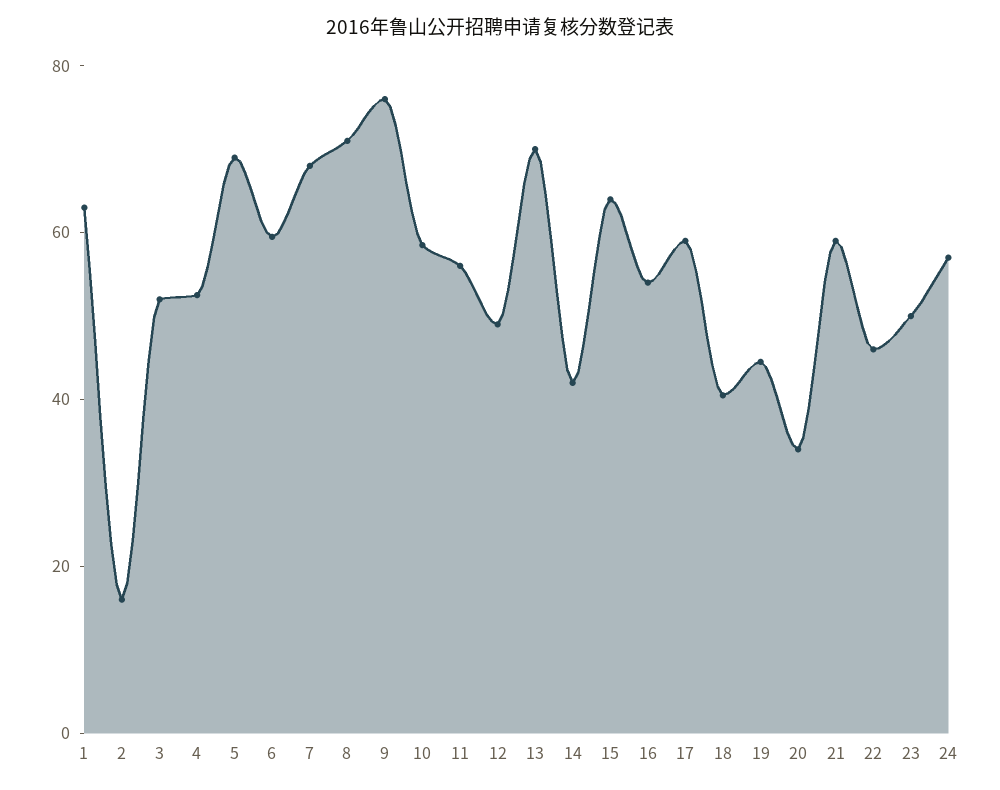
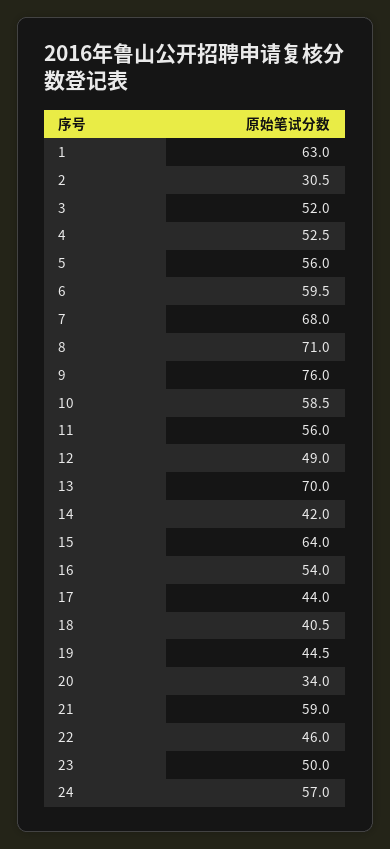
2: 15 -> 30.5
5: 70 -> 56
17: 60 -> 44

